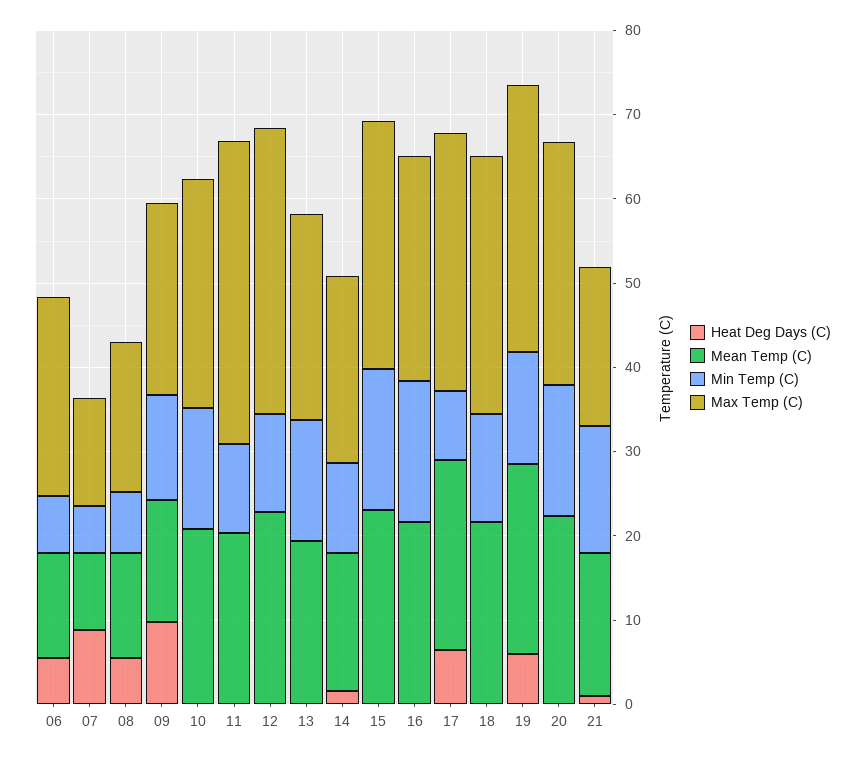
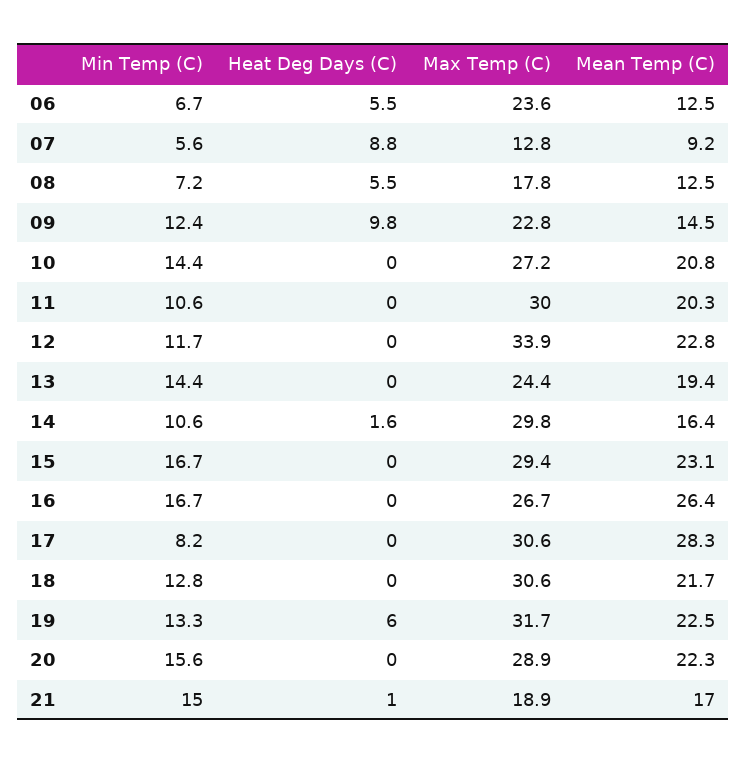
Max Temp (C), 11: 36 -> 30
Max Temp (C), 14: 22 -> 29.8
Mean Temp (C), 16: 22 -> 26.4
Heat Deg Days (C), 17: 6 -> 0
Mean Temp (C), 17: 22 -> 28.3

